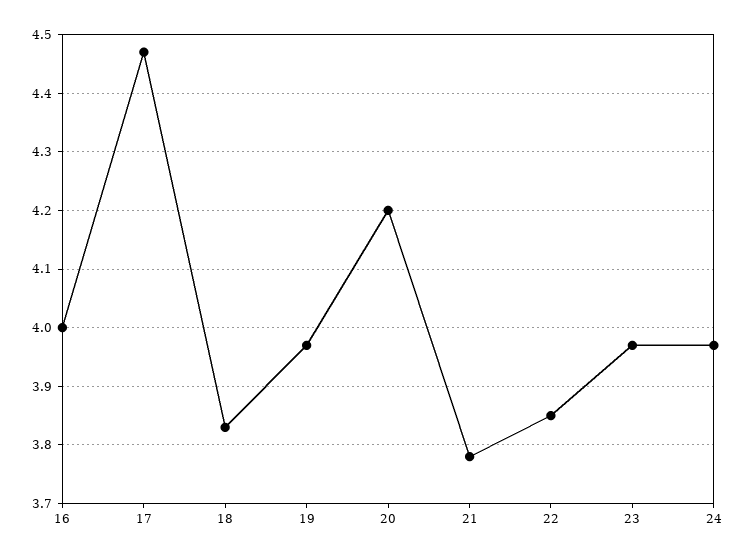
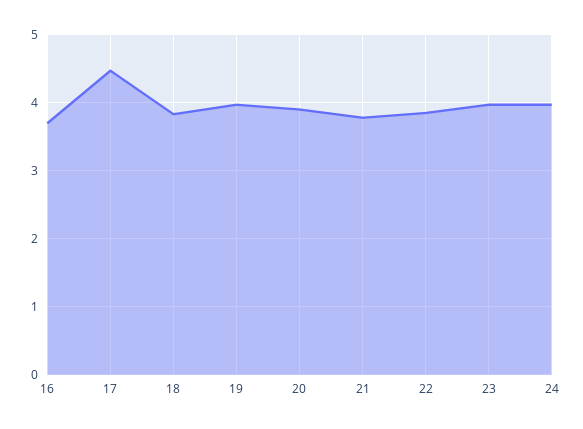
16: 4 -> 3.7
20: 4.2 -> 3.9

